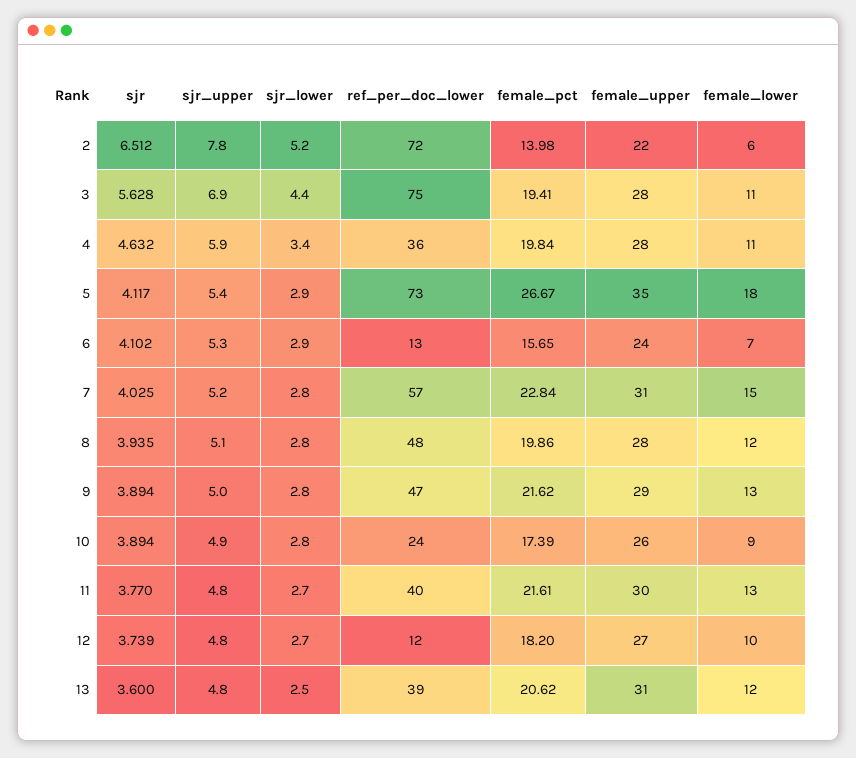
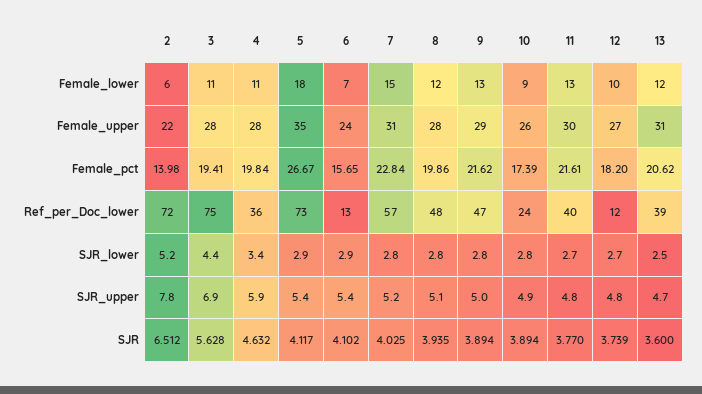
sjr_upper, 6: 5.3 -> 5.4
sjr_upper, 13: 4.8 -> 4.7

